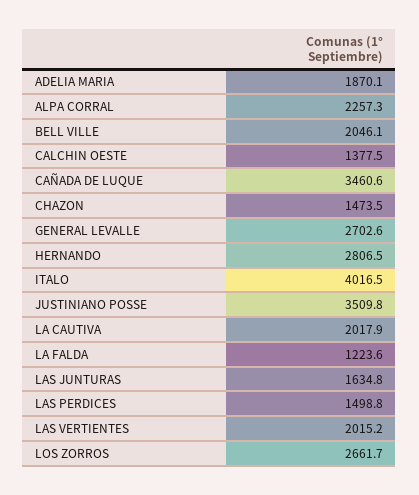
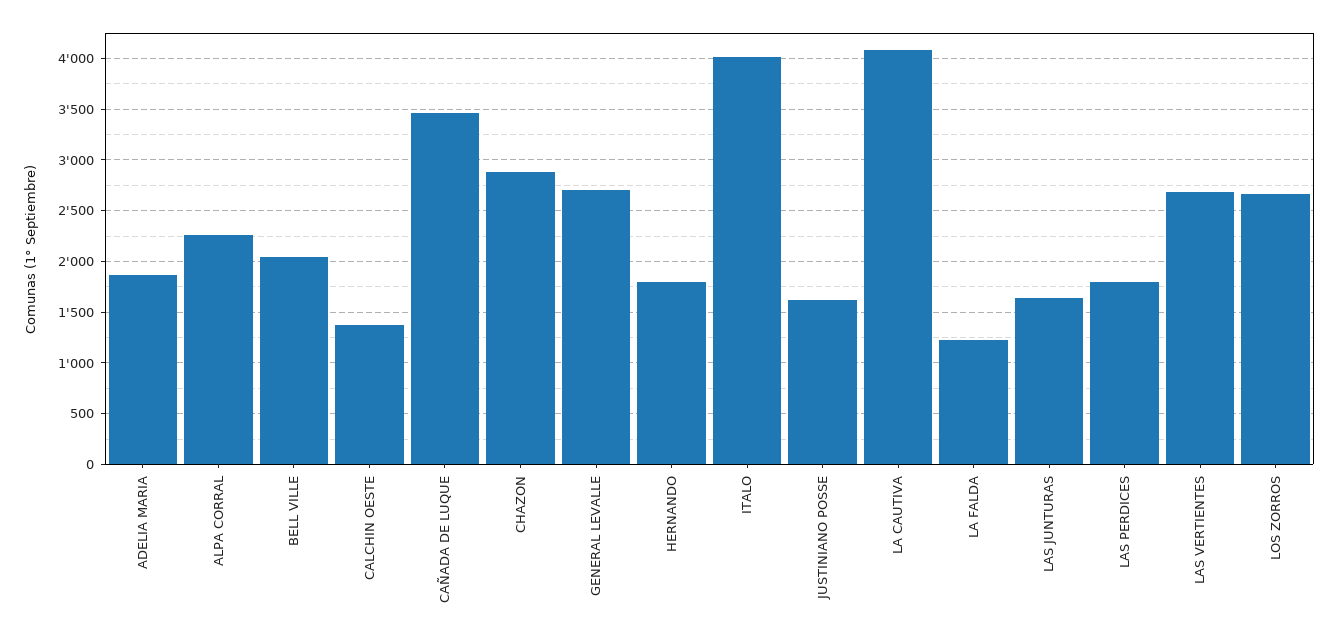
CHAZON: 1473.5 -> 2900
HERNANDO: 2806.5 -> 1800
JUSTINIANO POSSE: 3509.8 -> 1600
LA CAUTIVA: 2017.9 -> 4100
LAS PERDICES: 1498.8 -> 1800
LAS VERTIENTES: 2015.2 -> 2700

